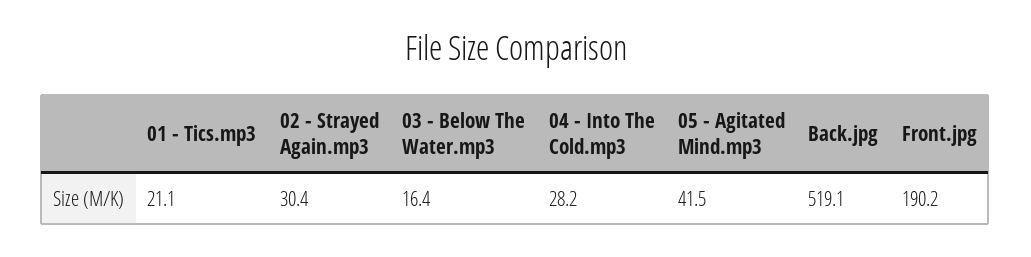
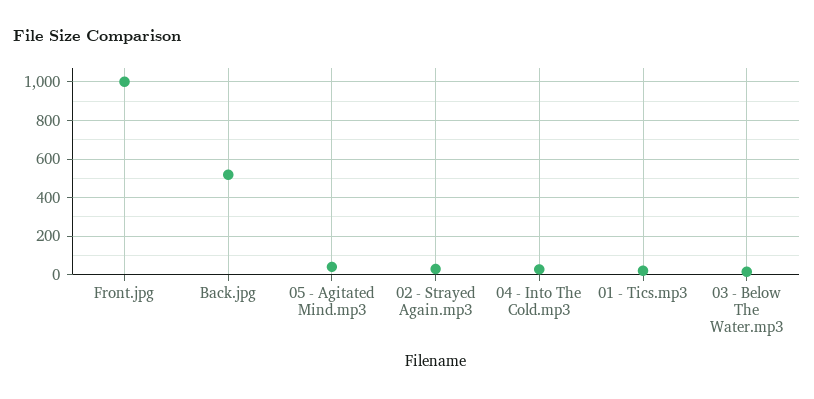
Front.jpg: 190.2 -> 1000

